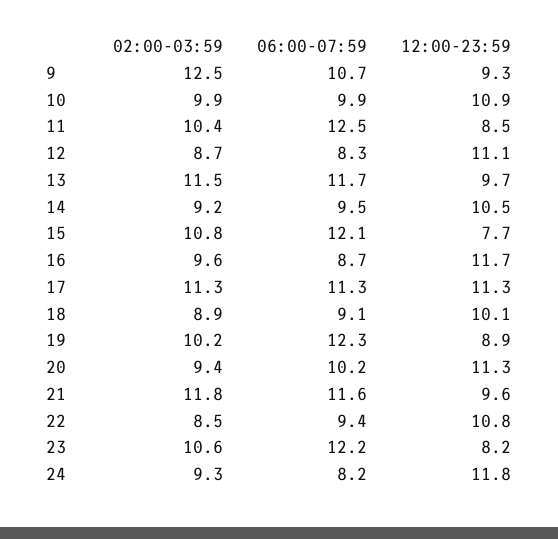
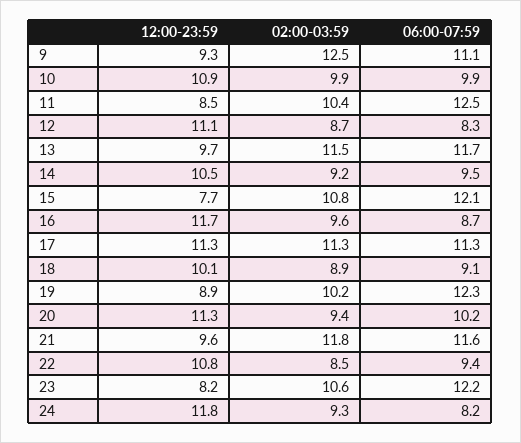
06:00-07:59, 9: 10.7 -> 11.1

